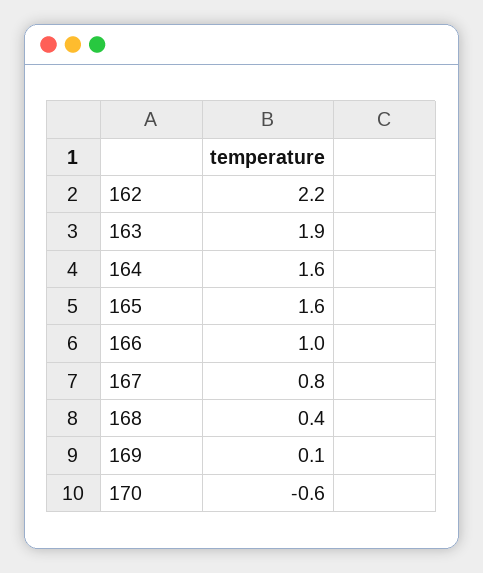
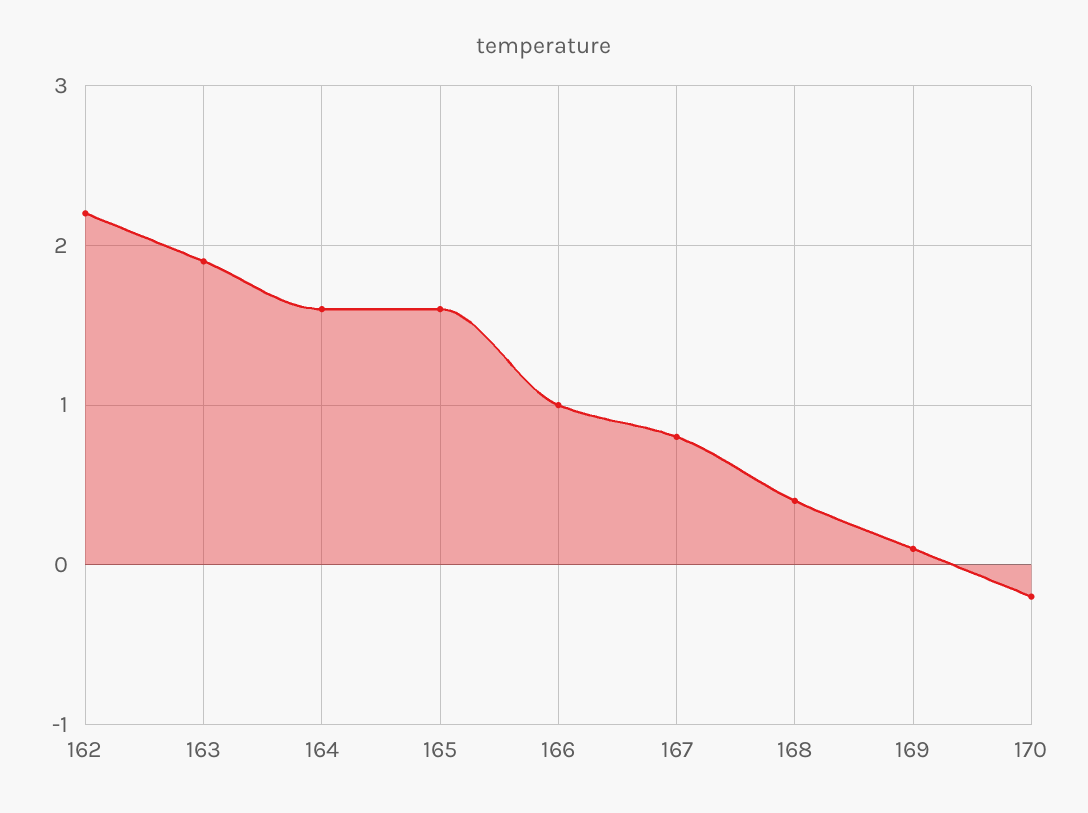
170: -0.6 -> -0.2

